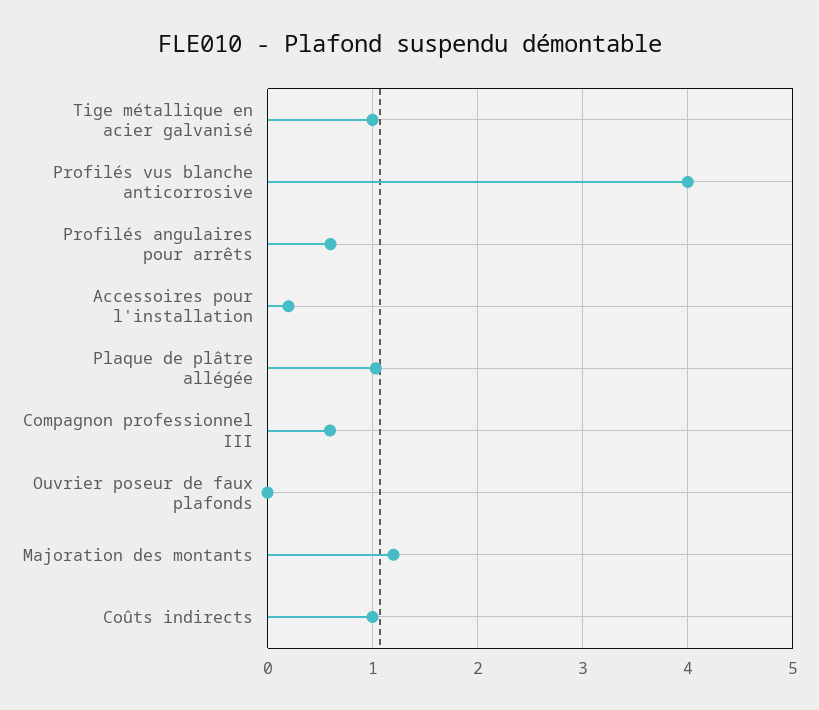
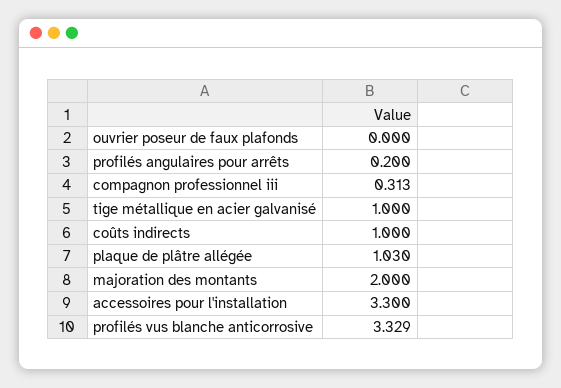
Profilés vus blanche anticorrosive: 4 -> 3.329
Profilés angulaires pour arrêts: 0.6 -> 0.2
Accessoires pour l'installation: 0.2 -> 3.3
Compagnon professionnel III: 0.6 -> 0.313
Majoration des montants: 1.2 -> 2

